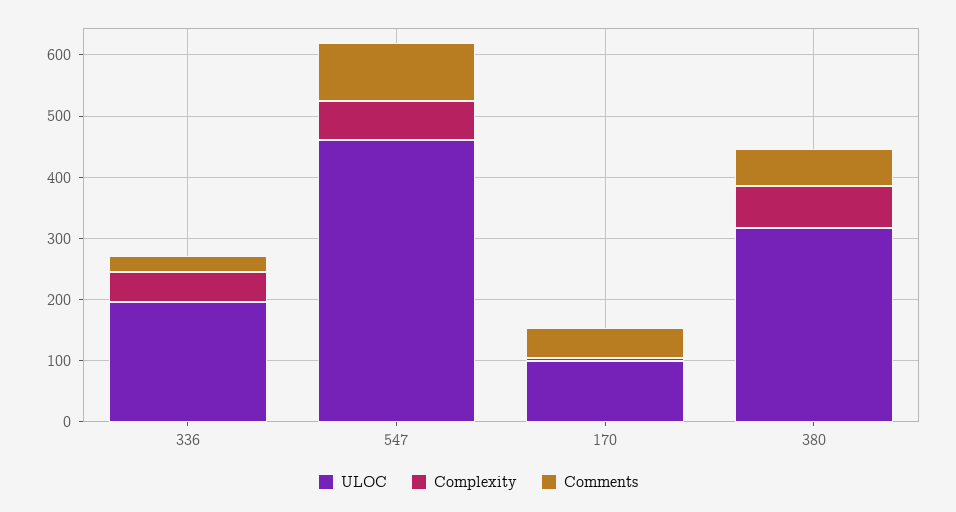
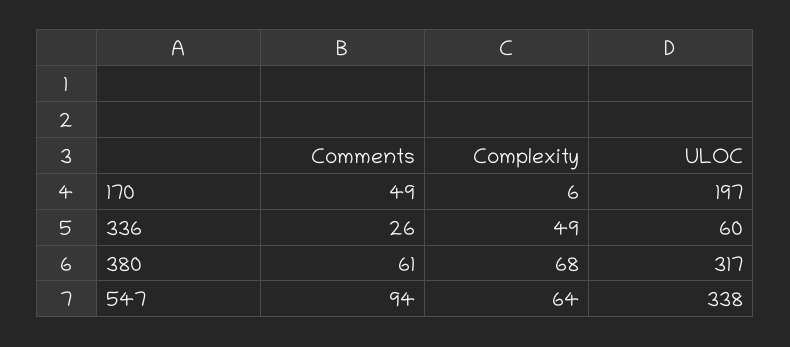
ULOC, 336: 200 -> 60
ULOC, 547: 460 -> 338
ULOC, 170: 100 -> 197

